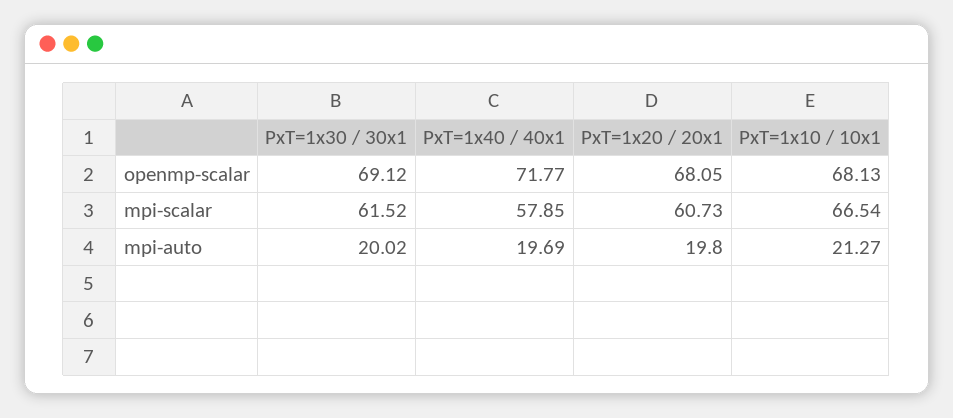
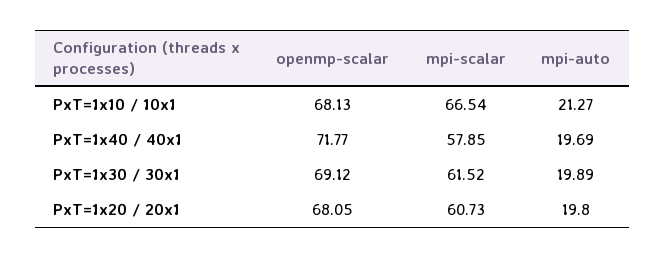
PxT=1x30 / 30x1, mpi-auto: 20.02 -> 19.89

